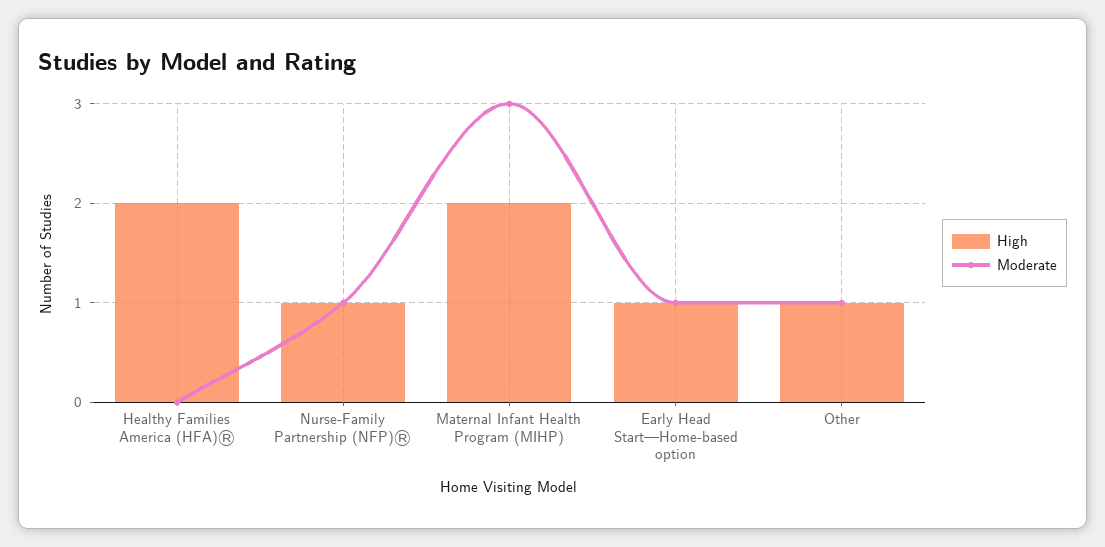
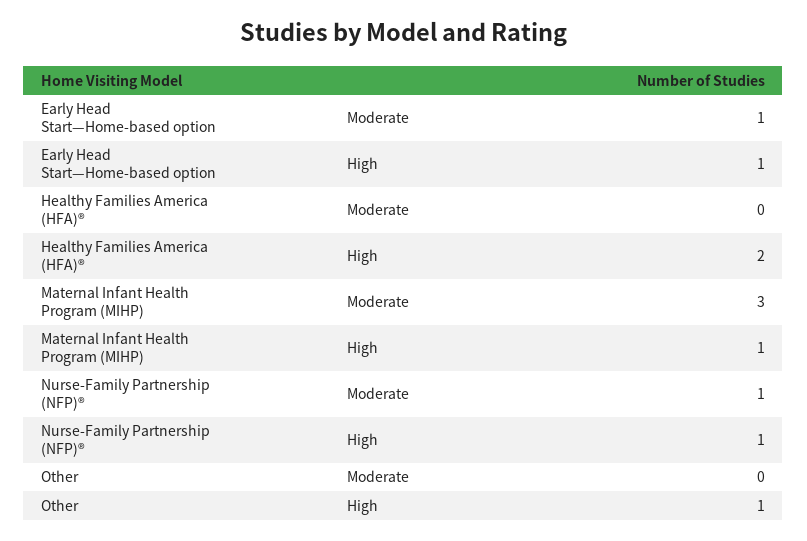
High, Maternal Infant Health Program (MIHP): 2 -> 1
Moderate, Other: 1 -> 0

